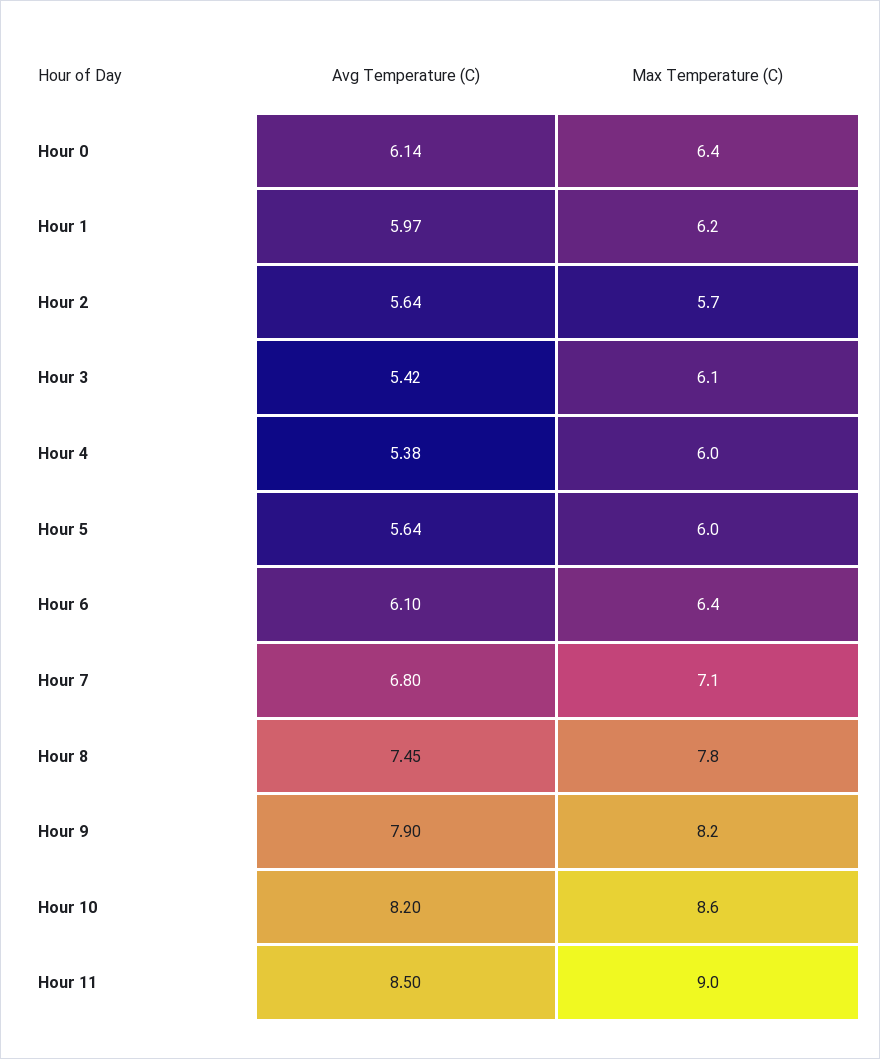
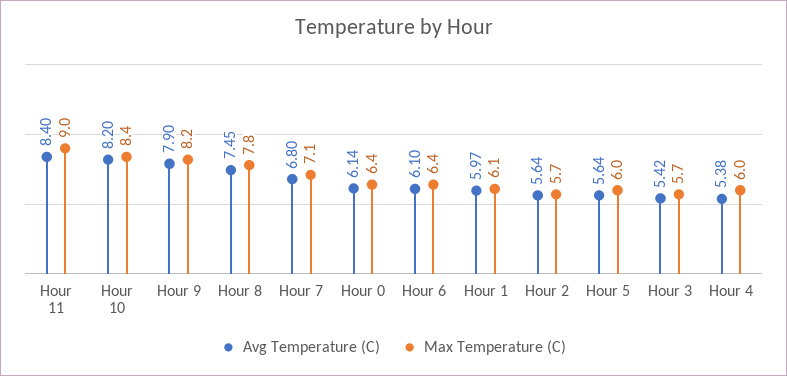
Max Temperature (C), Hour 1: 6.2 -> 6.1
Max Temperature (C), Hour 3: 6.1 -> 5.7
Max Temperature (C), Hour 10: 8.6 -> 8.4
Avg Temperature (C), Hour 11: 8.5 -> 8.4

